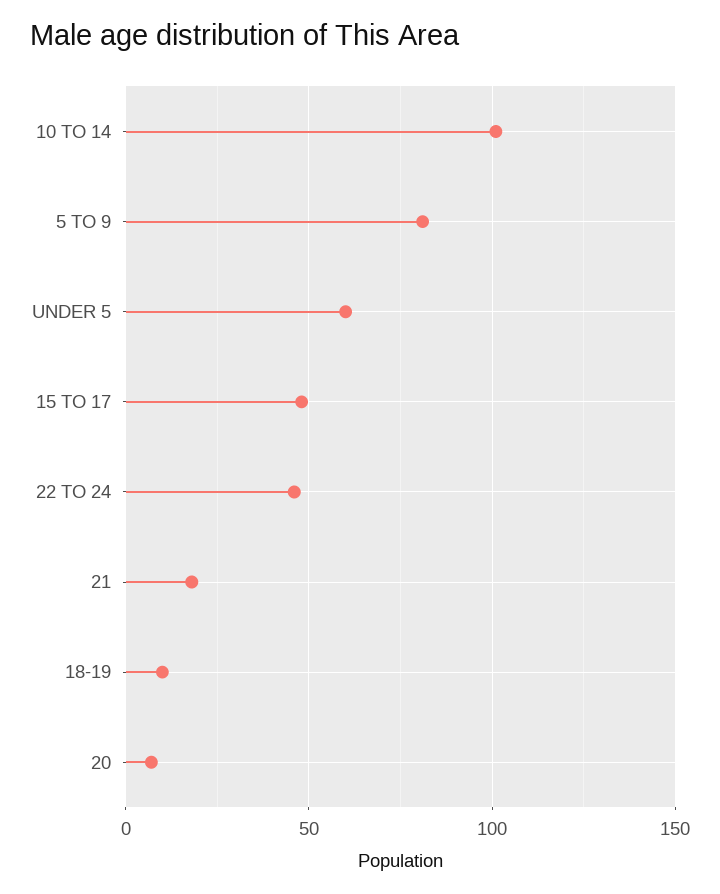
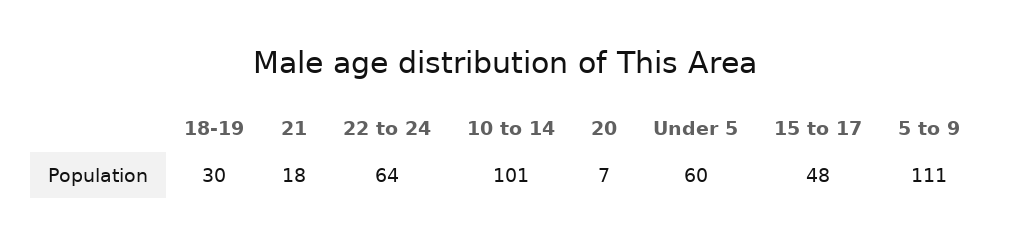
5 TO 9: 80 -> 111
22 TO 24: 45 -> 64
18-19: 10 -> 30

